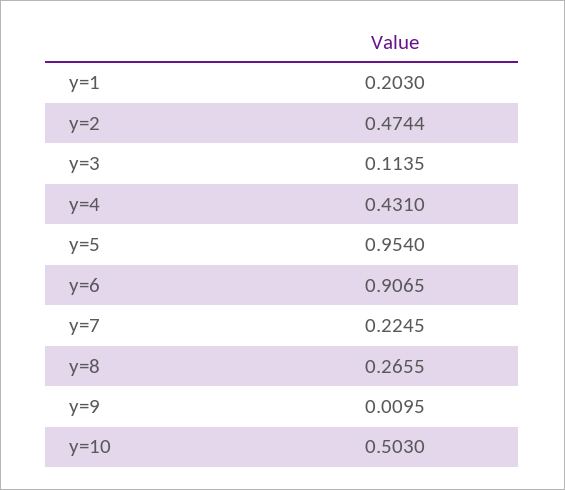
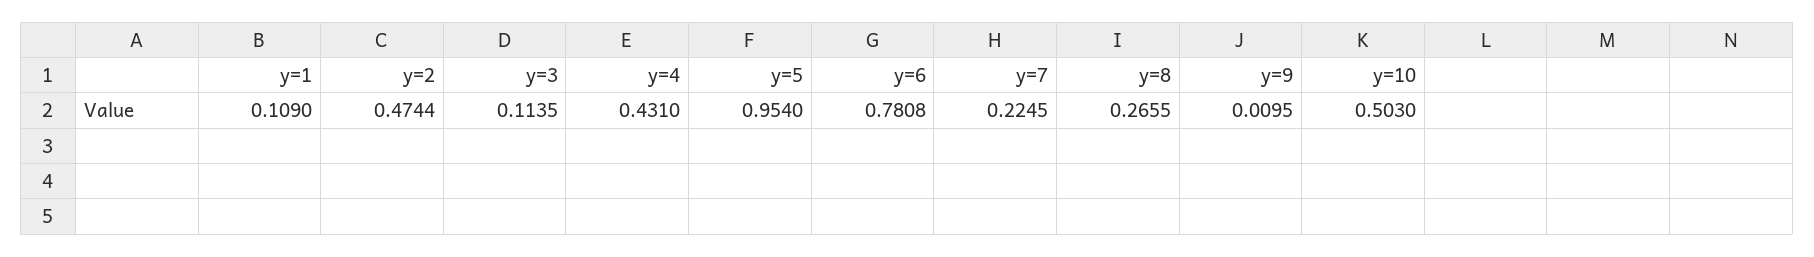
y=1: 0.203 -> 0.109
y=6: 0.9065 -> 0.7808

